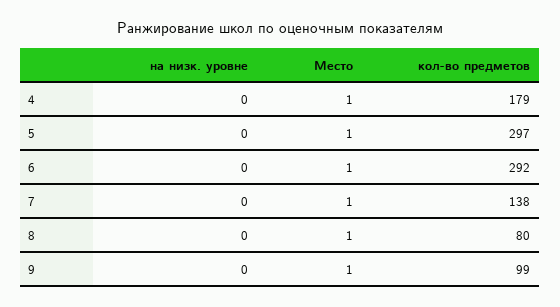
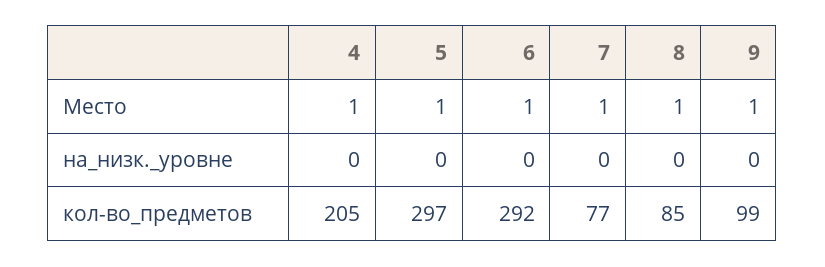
кол-во предметов, 4: 179 -> 205
кол-во предметов, 7: 138 -> 77
кол-во предметов, 8: 80 -> 85

